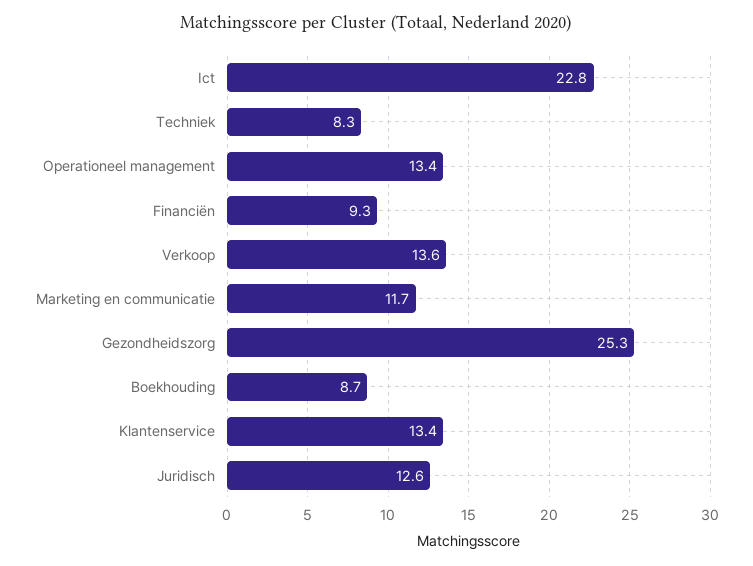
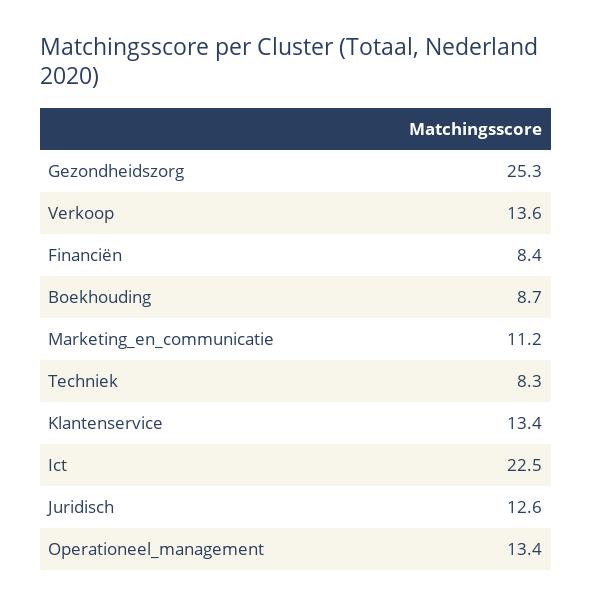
Ict: 22.8 -> 22.5
Financiën: 9.3 -> 8.4
Marketing en communicatie: 11.7 -> 11.2

